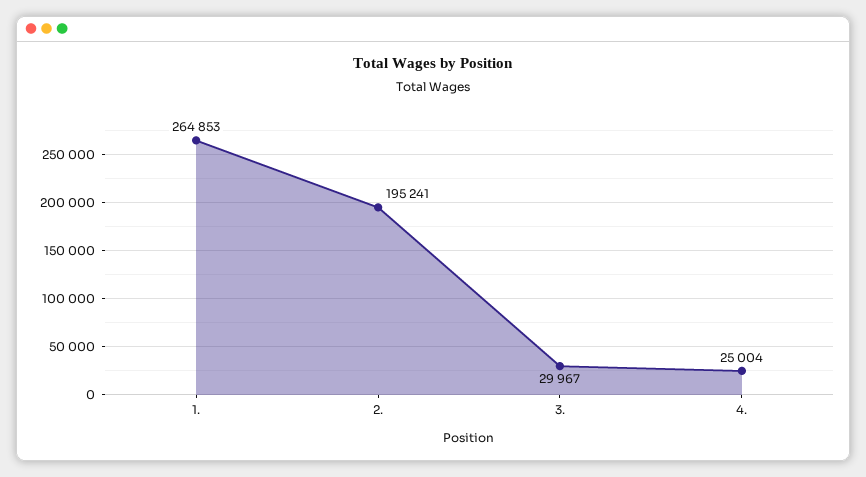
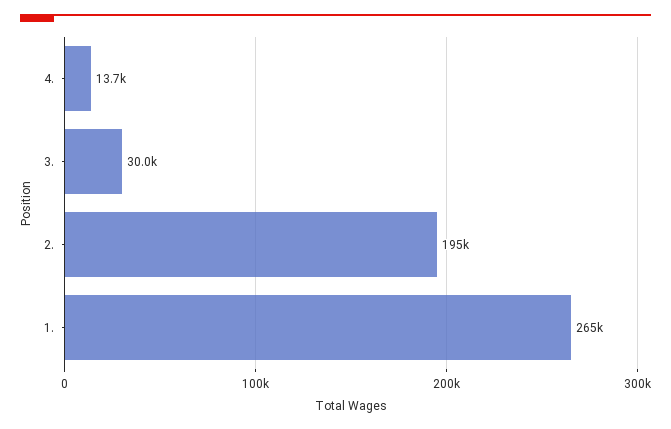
4.: 25004 -> 13700

